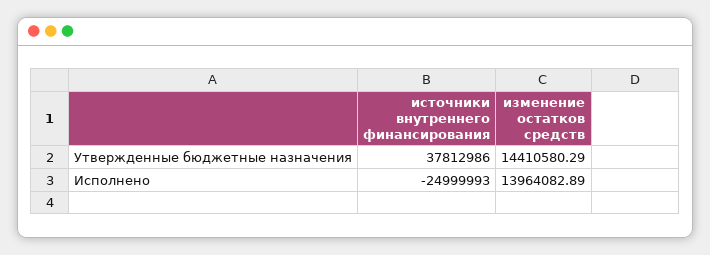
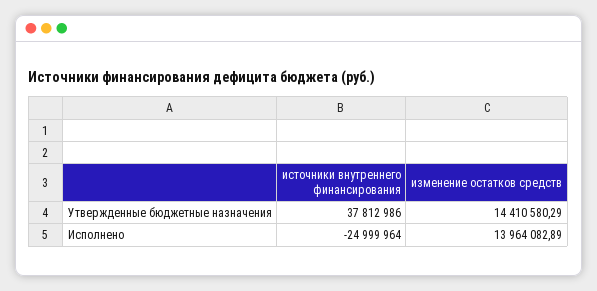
источники внутреннего финансирования, Исполнено: -24999993 -> -24999964

